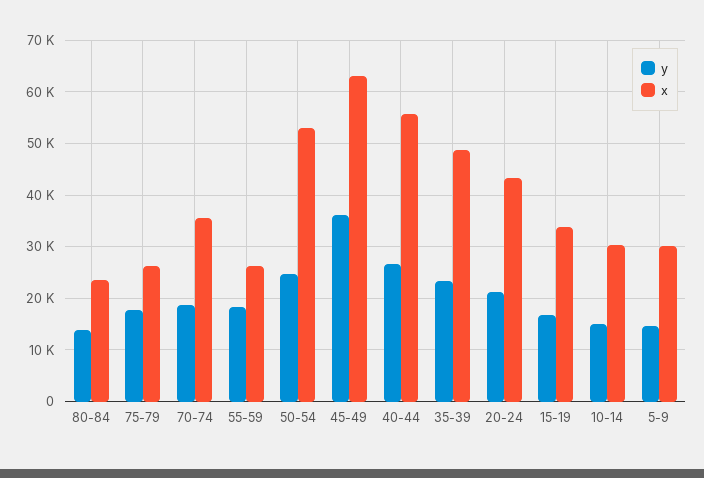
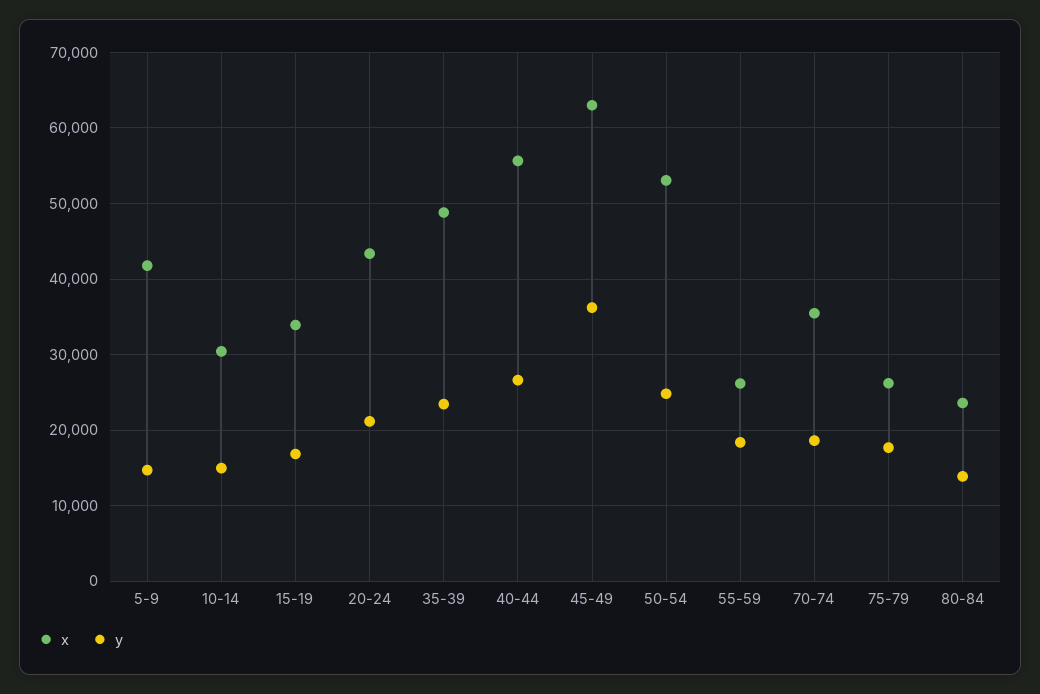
x, 5-9: 30000 -> 42000

